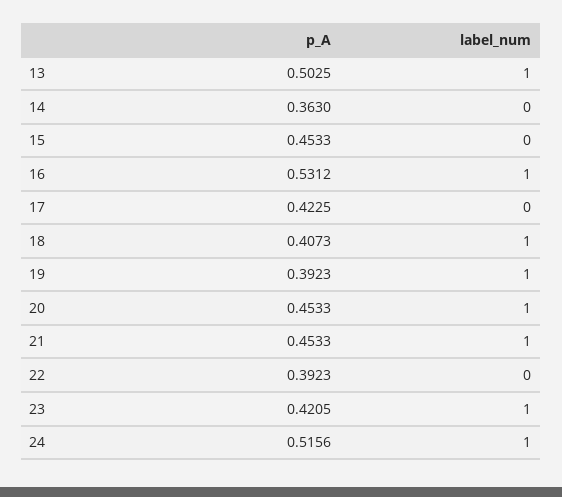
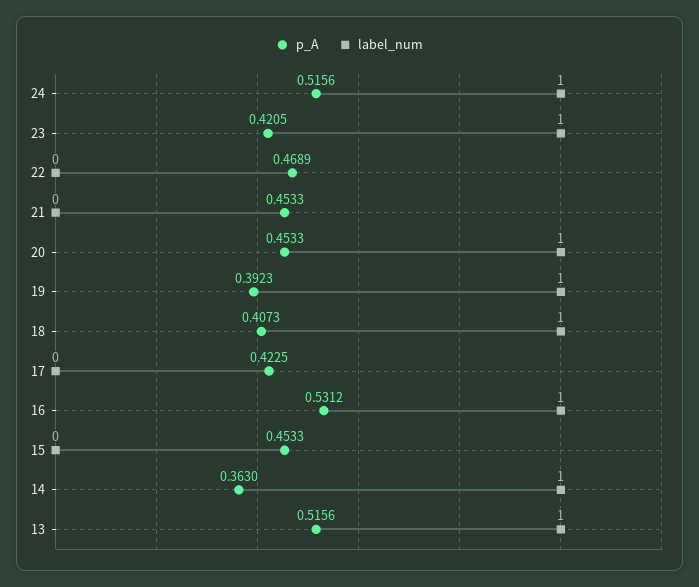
p_A, 13: 0.5025 -> 0.5156
label_num, 14: 0 -> 1
label_num, 21: 1 -> 0
p_A, 22: 0.3923 -> 0.4689

